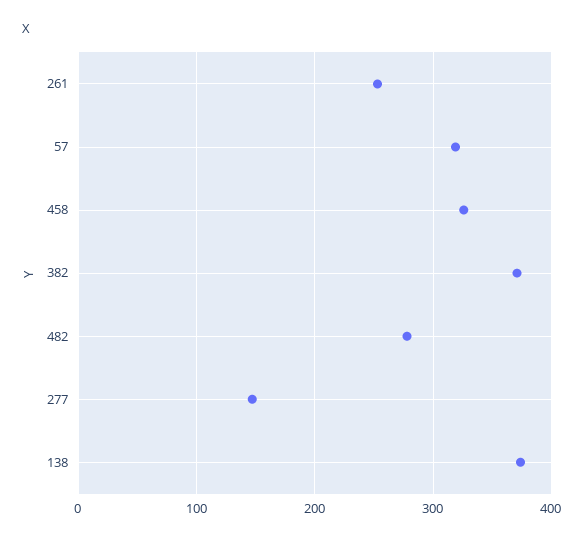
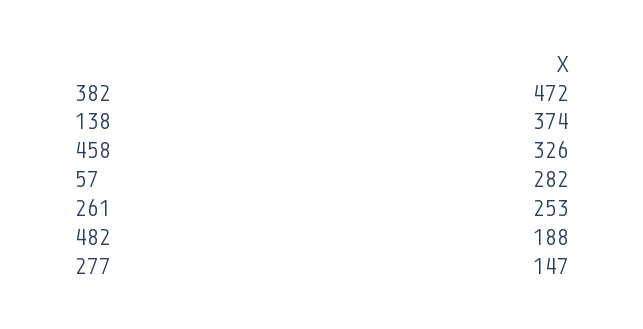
57: 320 -> 282
382: 370 -> 472
482: 280 -> 188

